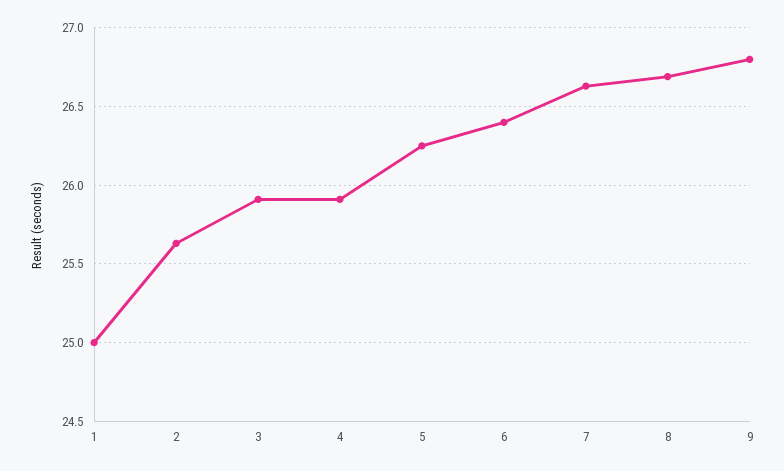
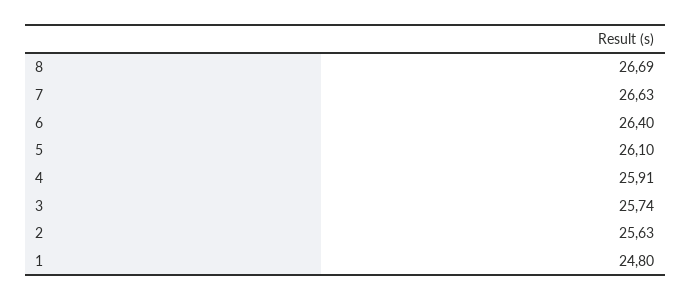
1: 25 -> 24.8
3: 25.9 -> 25.74
5: 26.25 -> 26.1
9: 26.8 -> none

